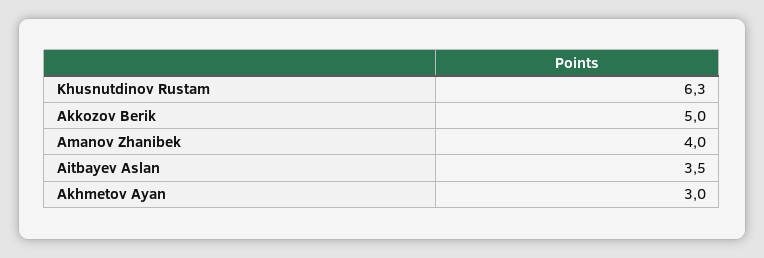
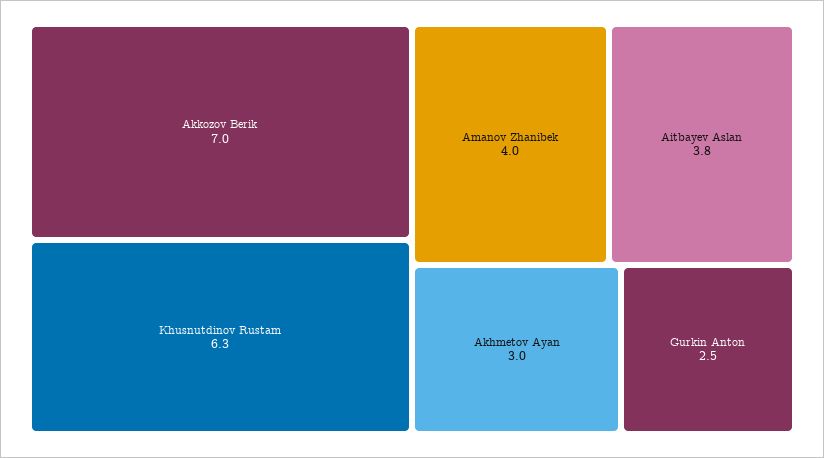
Akkozov Berik: 5 -> 7
Aitbayev Aslan: 3.5 -> 3.8
Gurkin Anton: none -> 2.5

